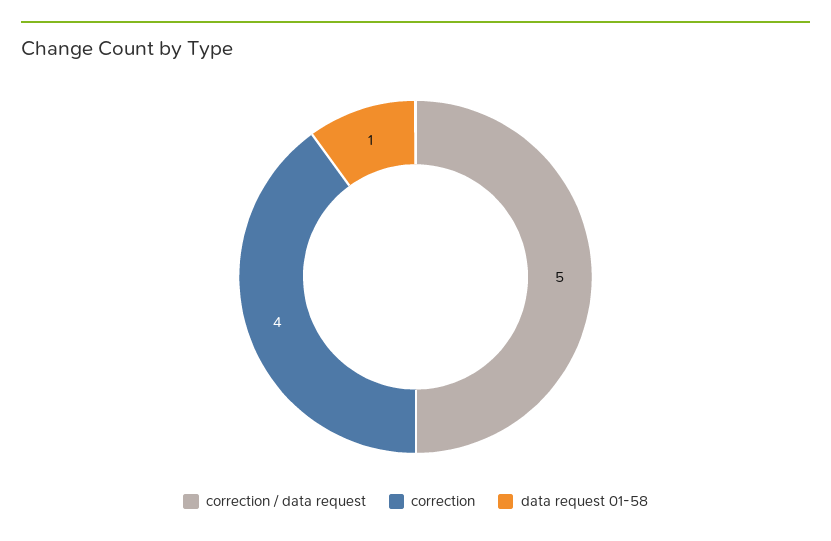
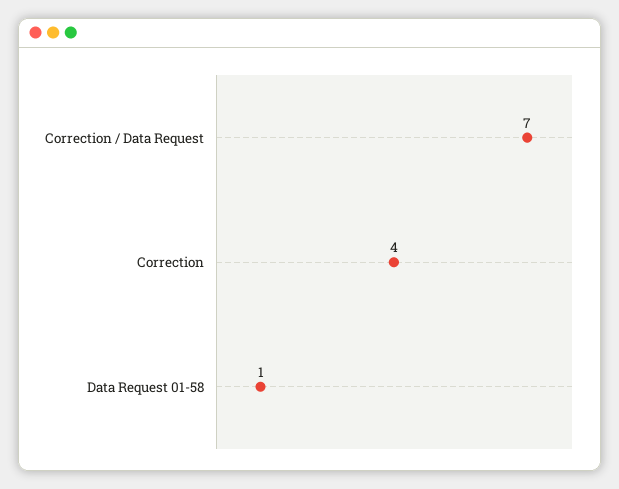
correction / data request: 5 -> 7

